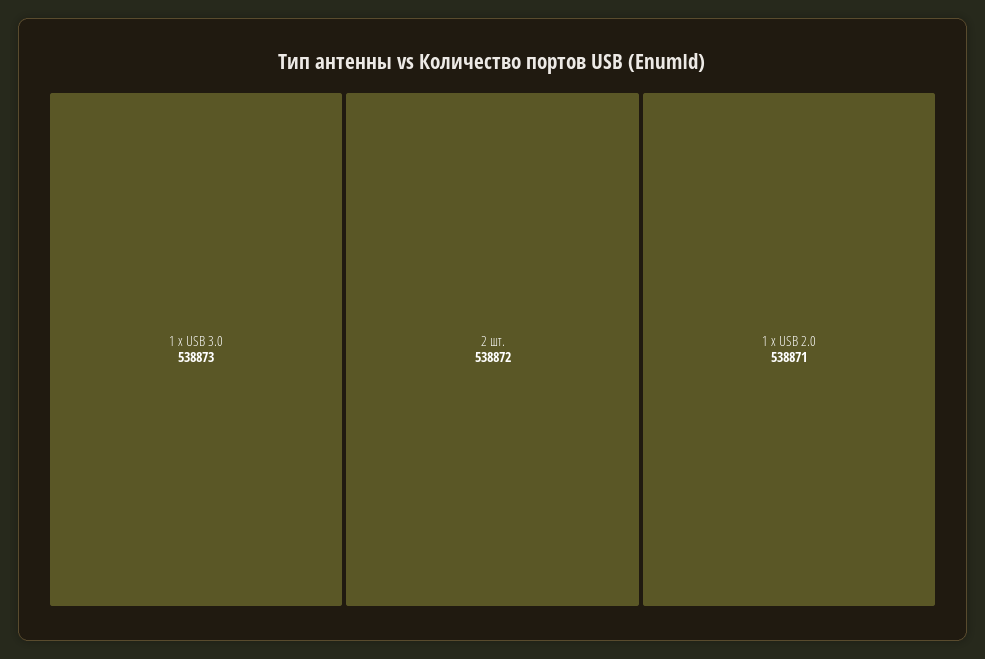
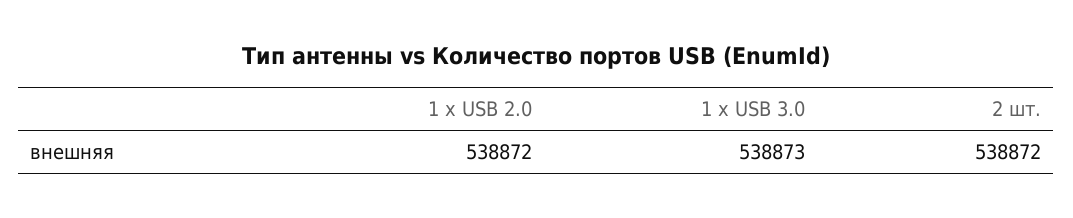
1 x USB 2.0: 538871 -> 538872

